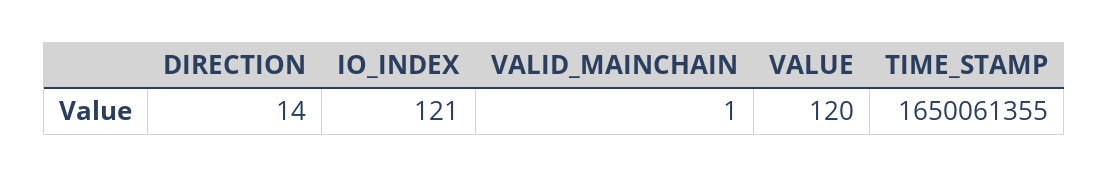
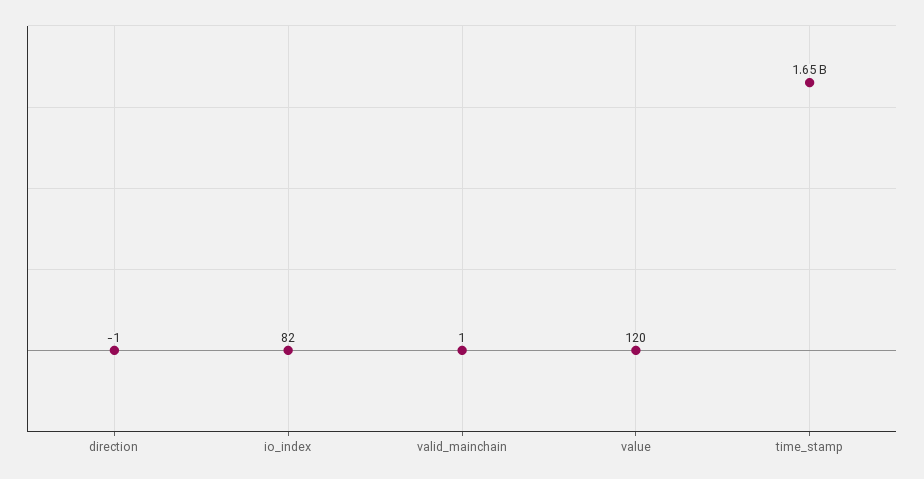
DIRECTION: 14 -> -1
IO_INDEX: 121 -> 82

